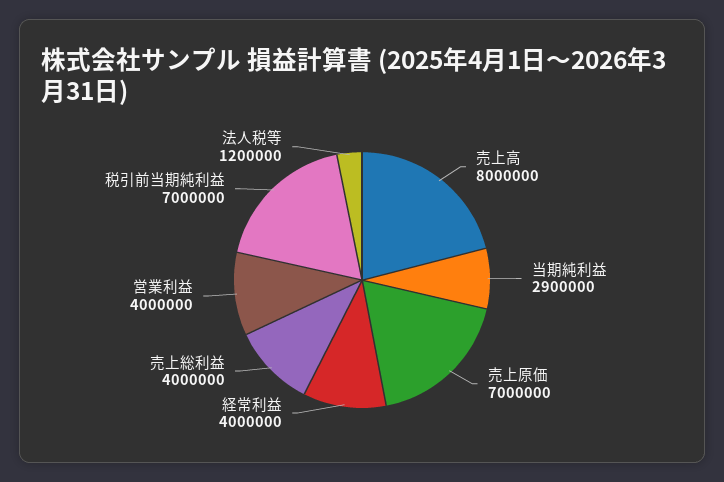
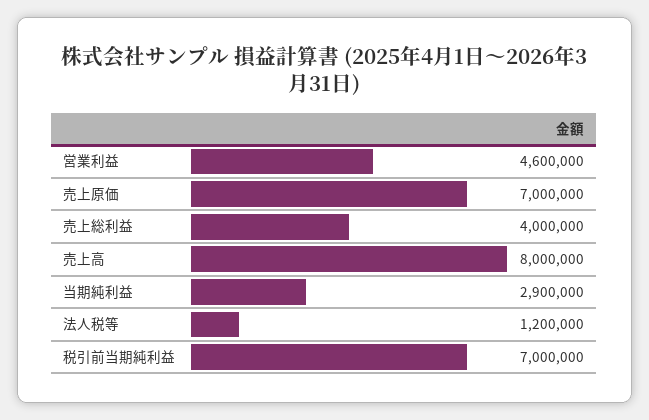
経常利益: 4000000 -> none
営業利益: 4000000 -> 4600000

